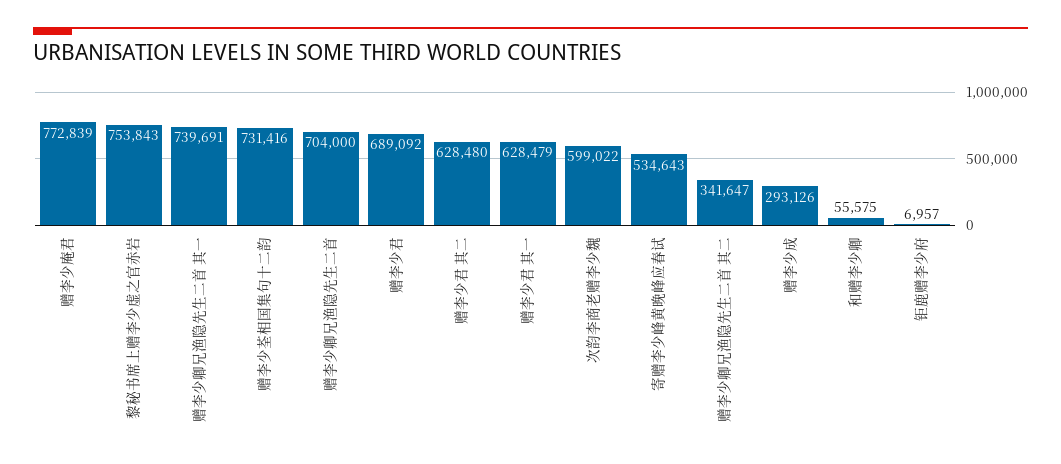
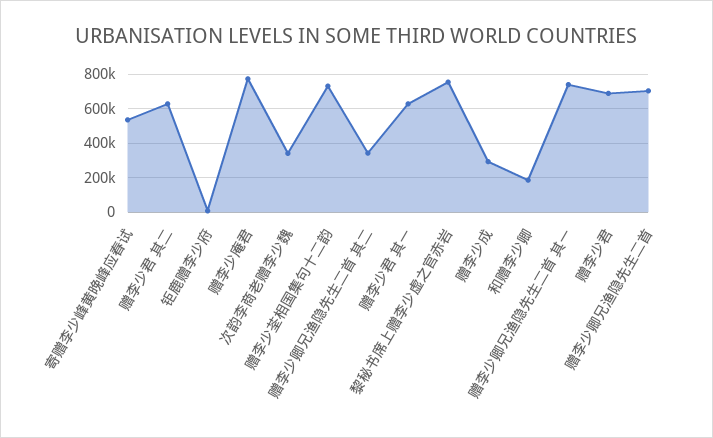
次韵李商老赠李少魏: 599022 -> 350000
和赠李少卿: 55575 -> 200000

